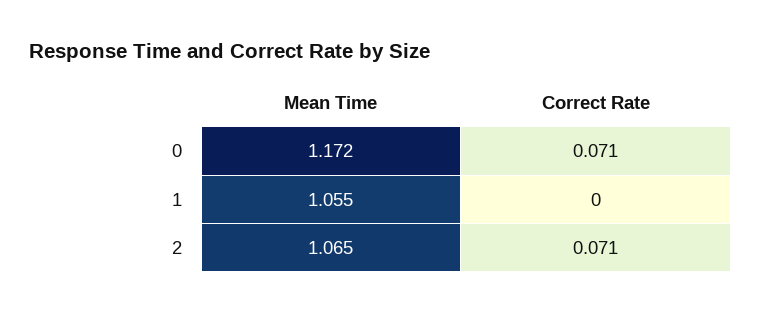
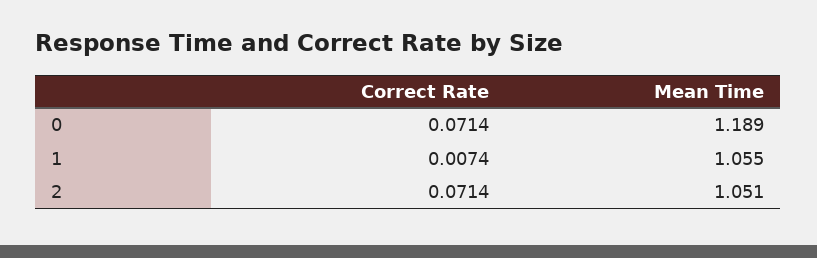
Mean Time, 0: 1.172 -> 1.189
Correct Rate, 1: 0 -> 0.0074
Mean Time, 2: 1.065 -> 1.051

